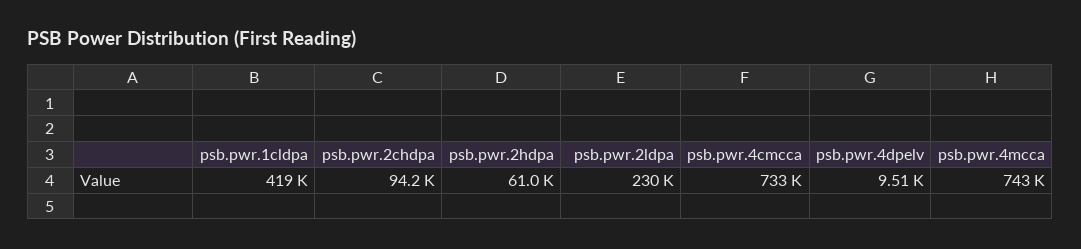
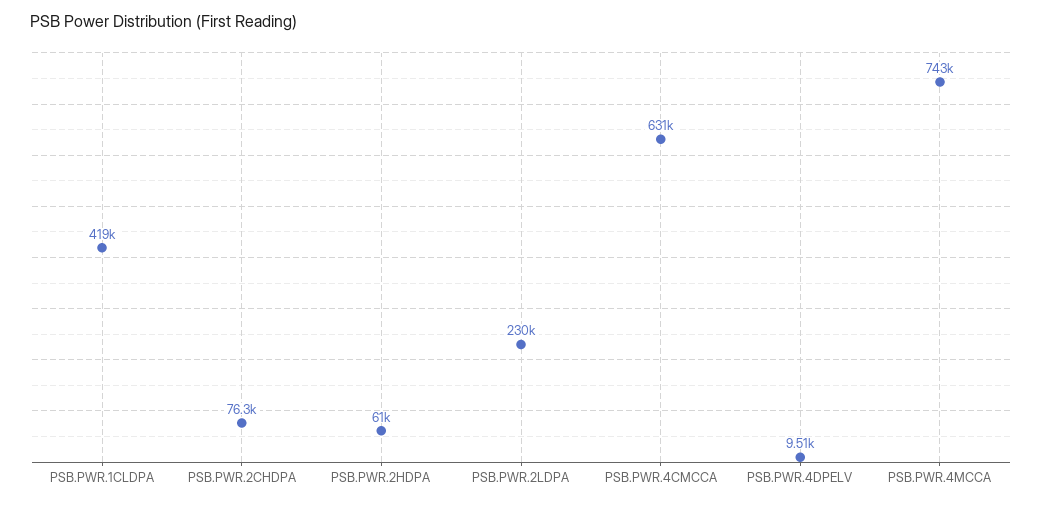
psb.pwr.2chdpa: 94200 -> 76300
psb.pwr.4cmcca: 733000 -> 631000

